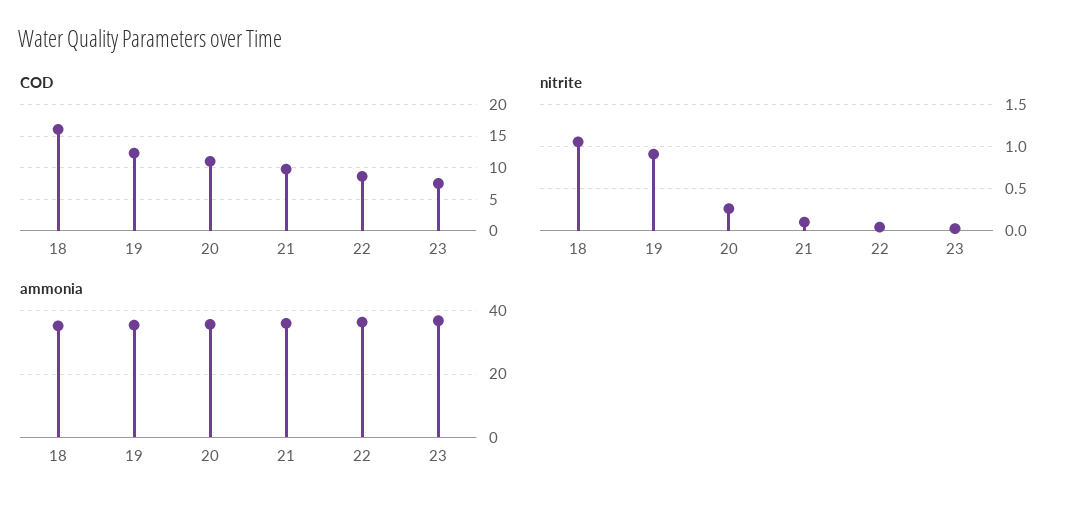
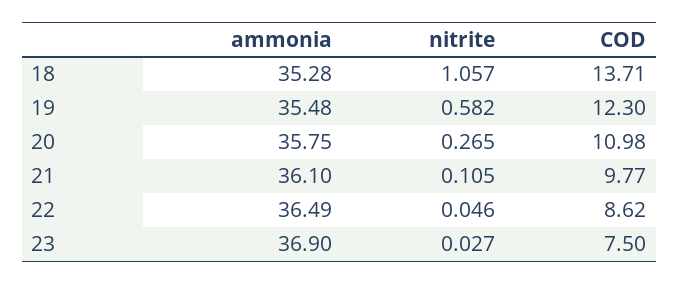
COD, 18: 16 -> 13.71
nitrite, 19: 0.9 -> 0.582

